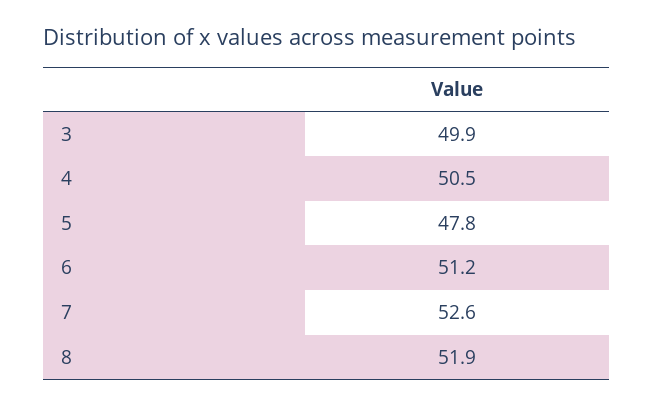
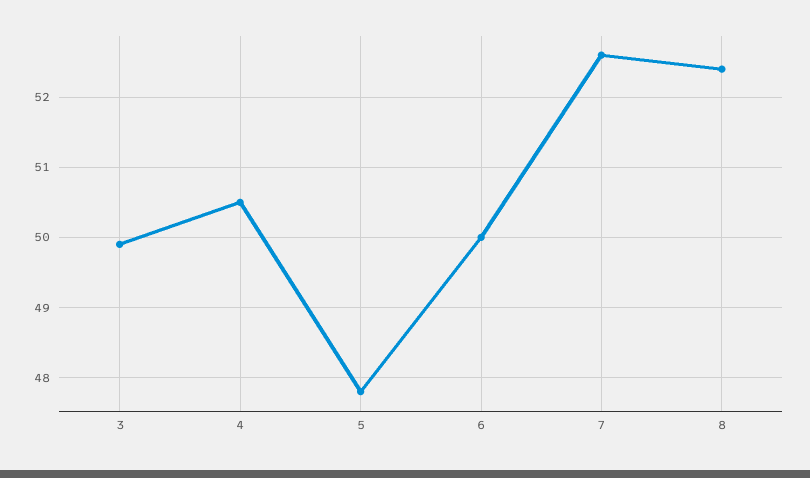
6: 51.2 -> 50
8: 51.9 -> 52.4

